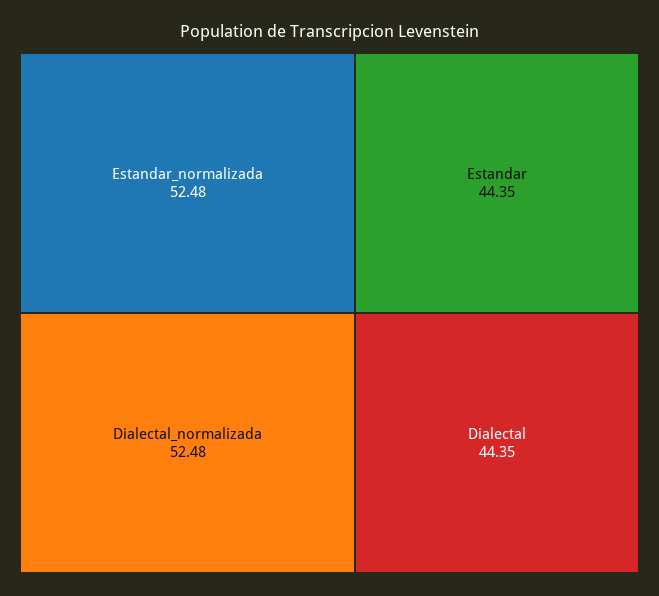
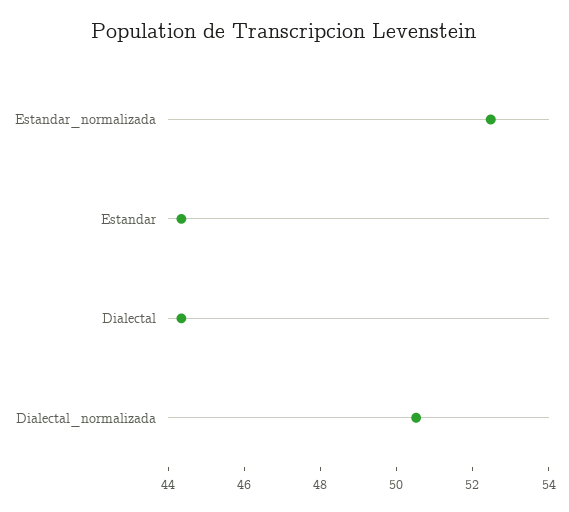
Dialectal_normalizada: 52.48 -> 50.5

